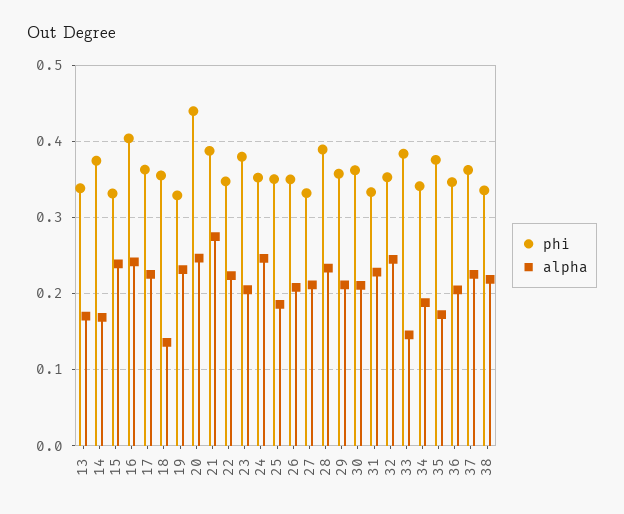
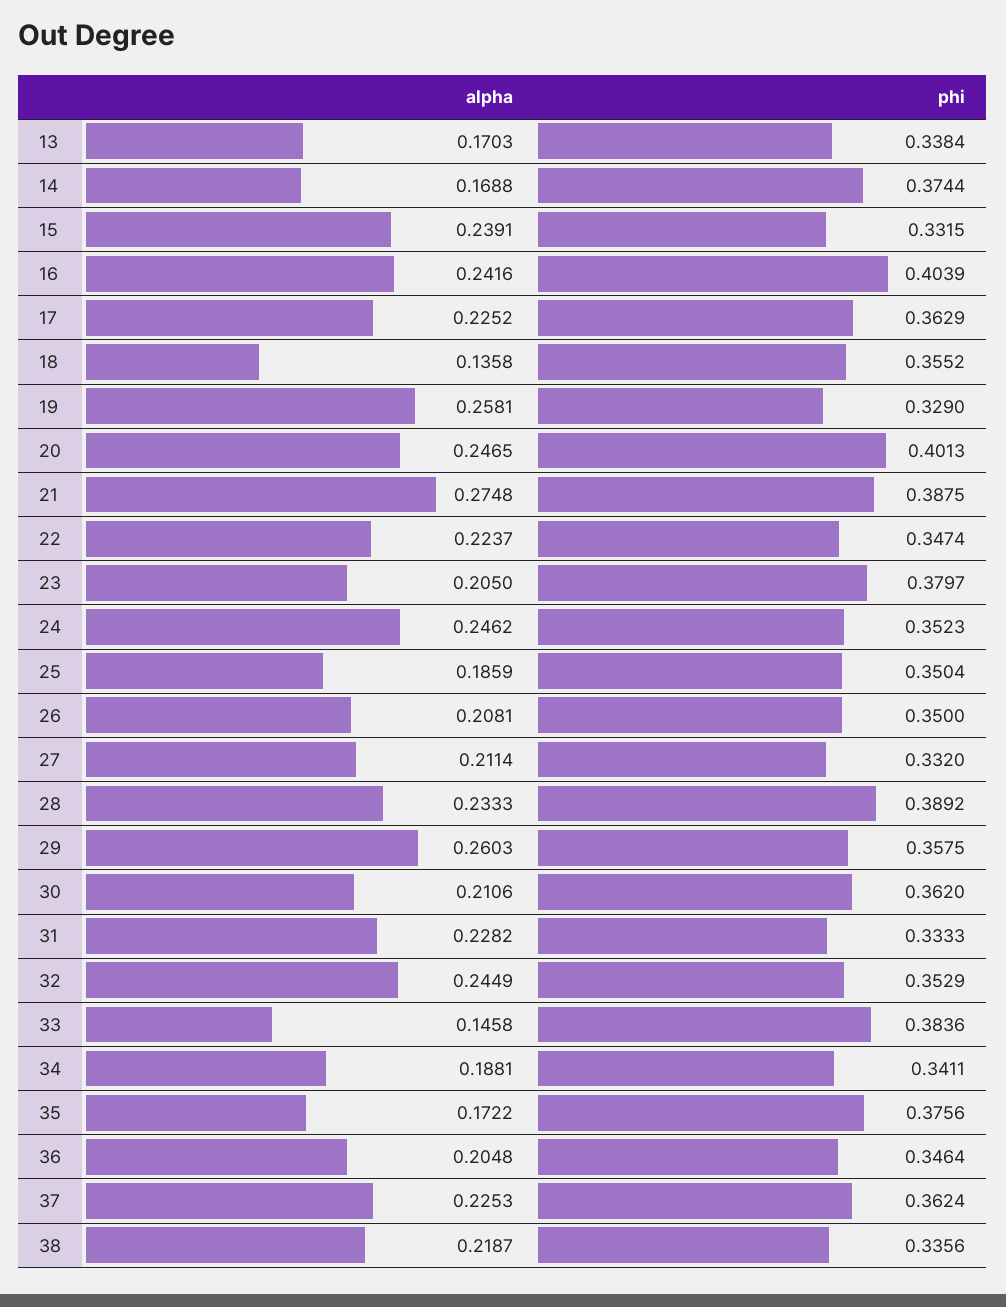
alpha, 19: 0.23 -> 0.2581
phi, 20: 0.44 -> 0.4013
alpha, 29: 0.21 -> 0.2603

